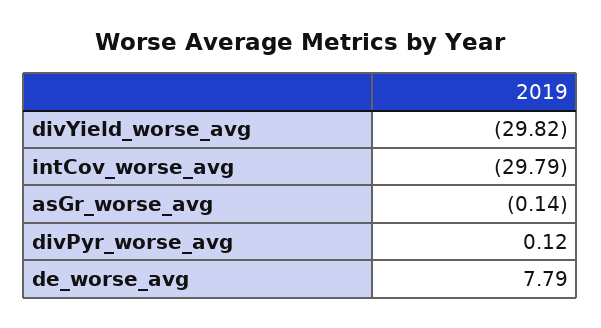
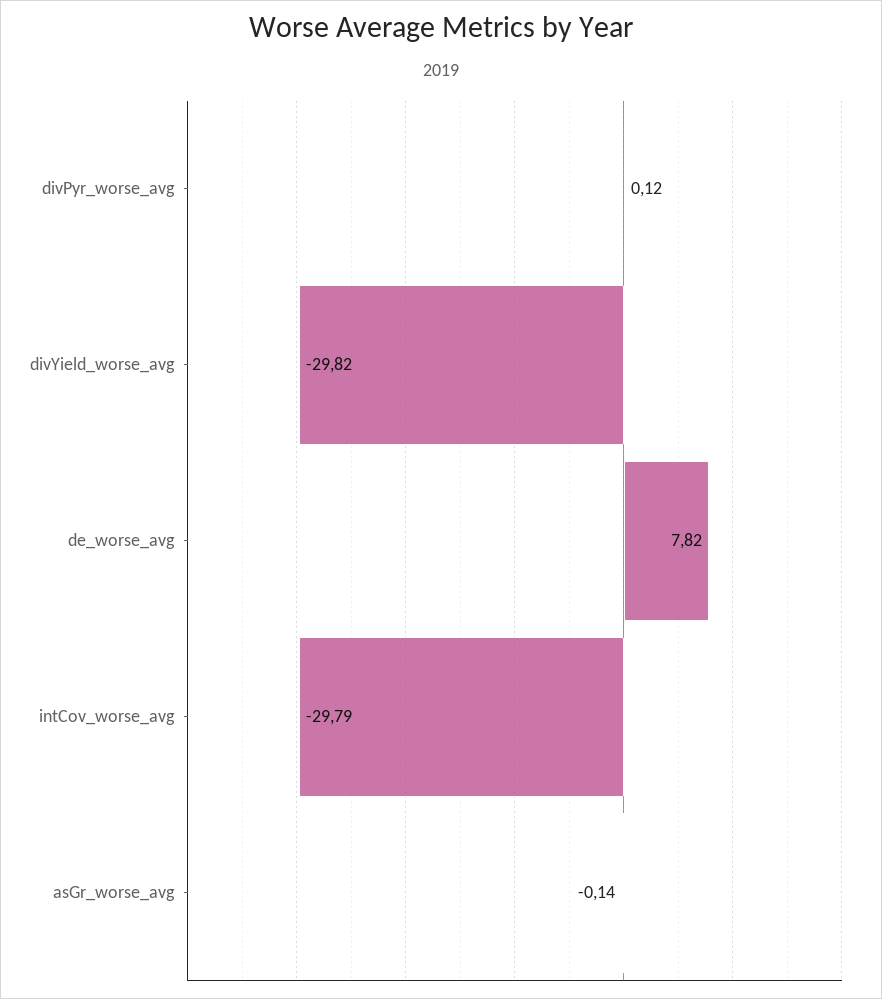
de_worse_avg: 7.79 -> 7.82

